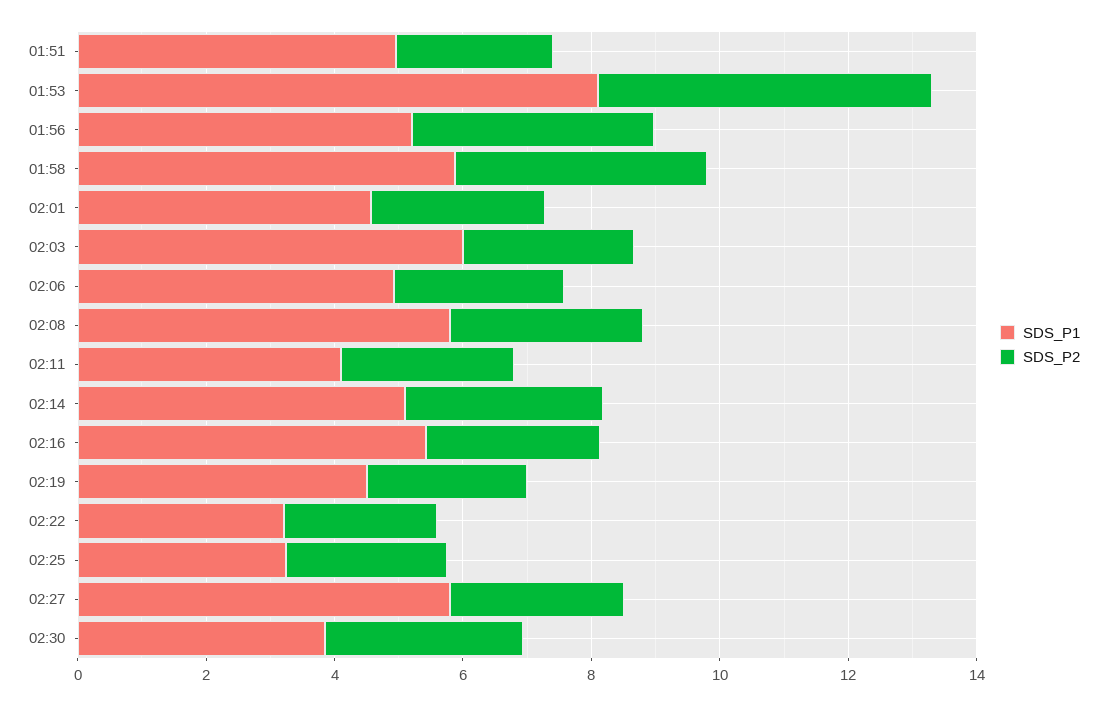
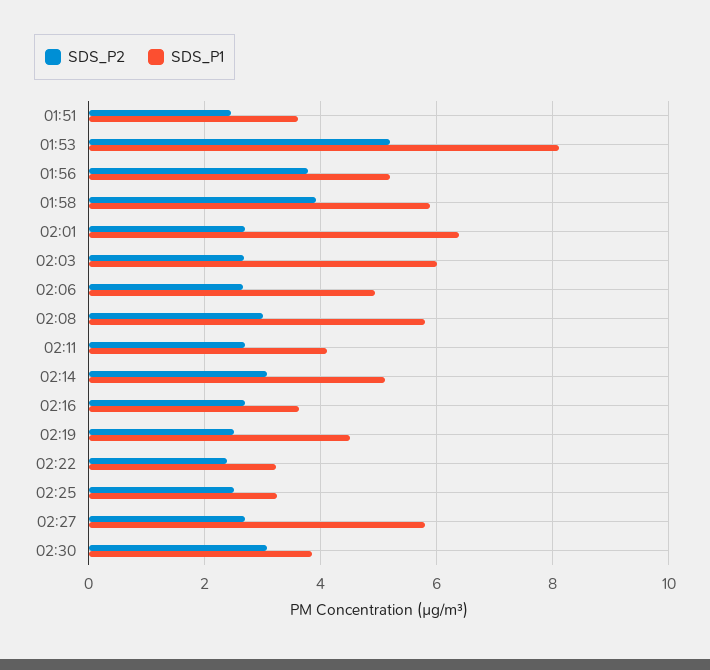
SDS_P1, 01:51: 5 -> 3.6
SDS_P1, 02:01: 4.5 -> 6.4
SDS_P1, 02:16: 5.5 -> 3.6

